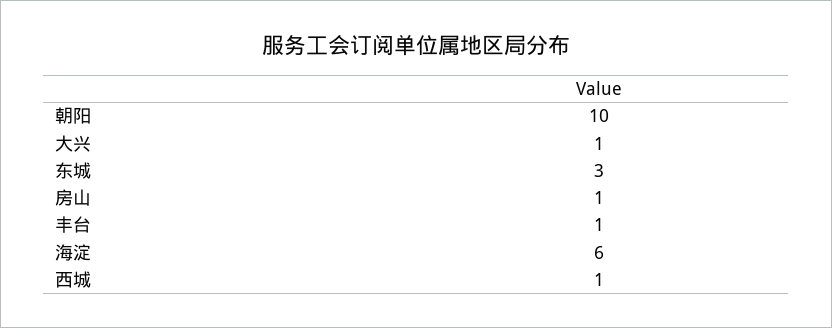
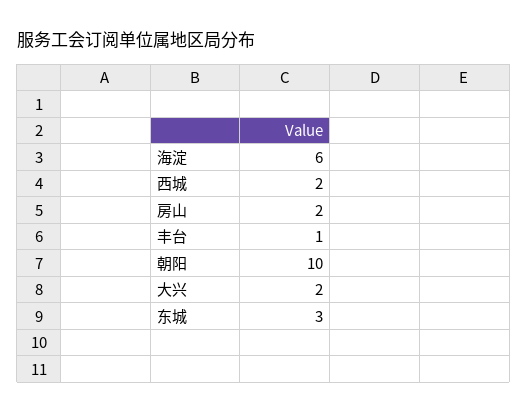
大兴: 1 -> 2
房山: 1 -> 2
西城: 1 -> 2

